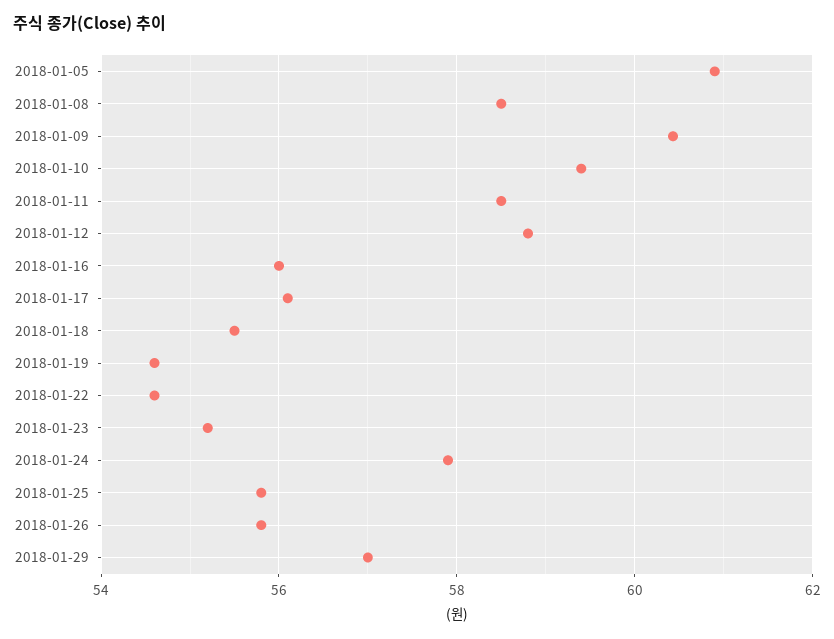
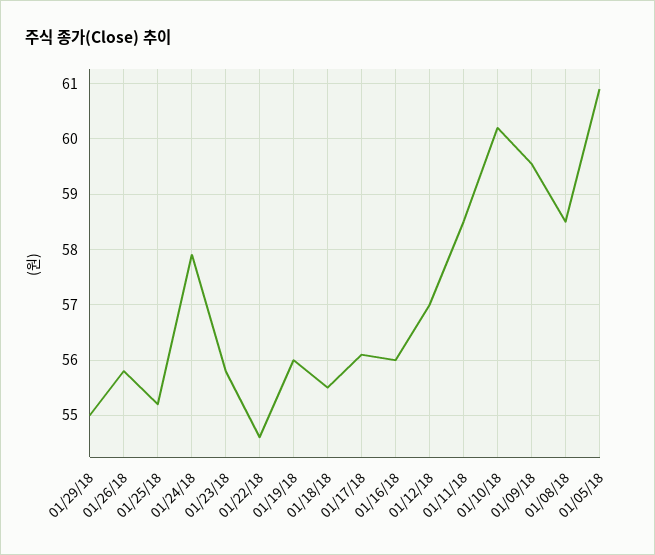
2018-01-09: 60.4 -> 59.6
2018-01-10: 59.4 -> 60.2
2018-01-12: 58.8 -> 57
2018-01-19: 54.6 -> 56
2018-01-23: 55.2 -> 55.8
2018-01-25: 55.8 -> 55.2
2018-01-29: 57 -> 55

